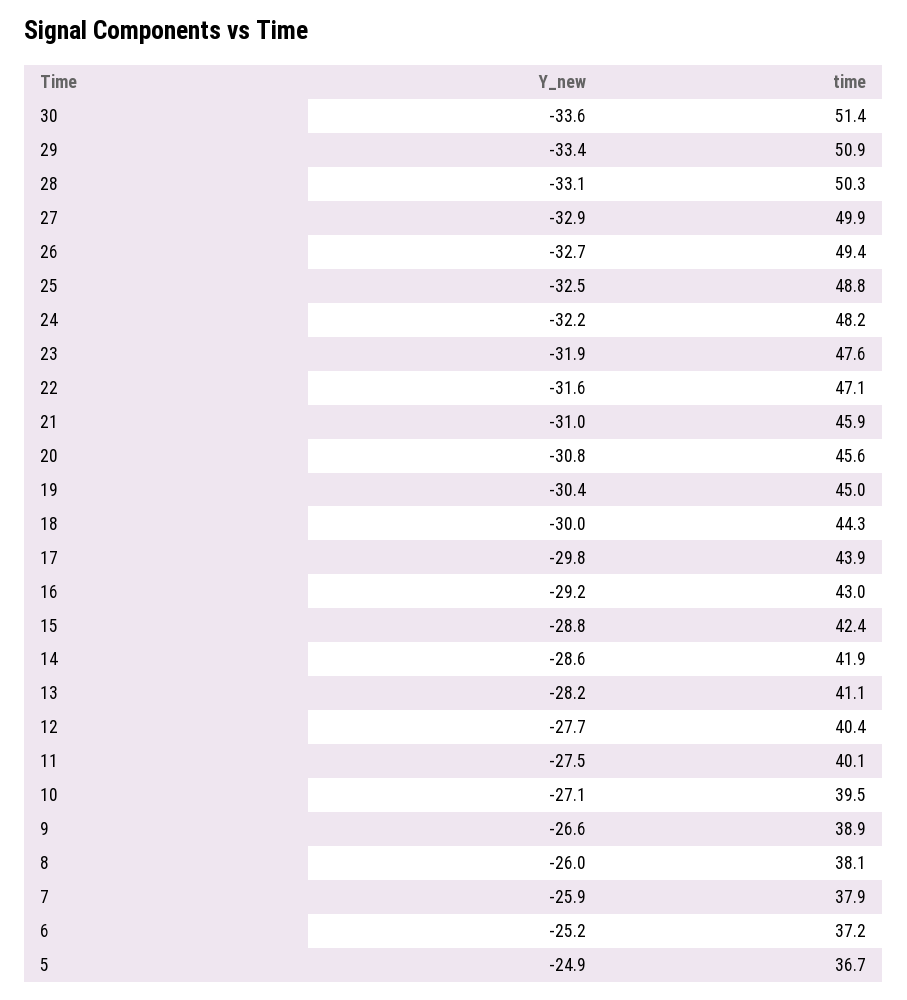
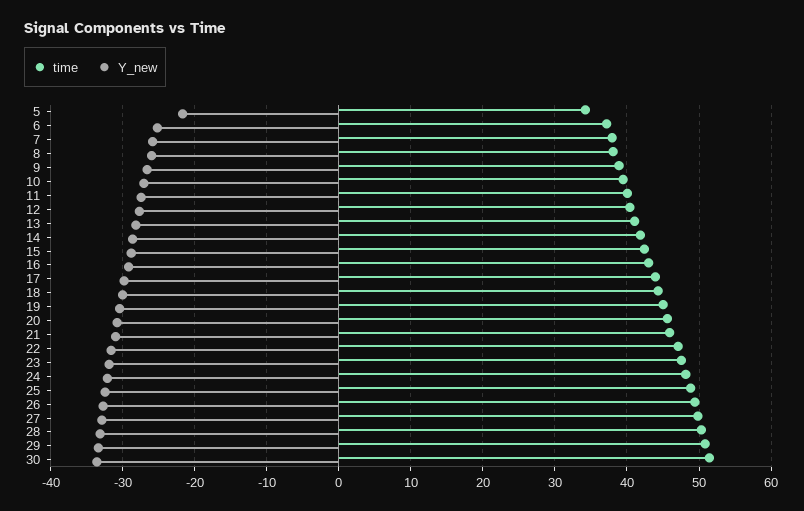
Y_new, 5: -24.9 -> -22
time, 5: 36.7 -> 34

